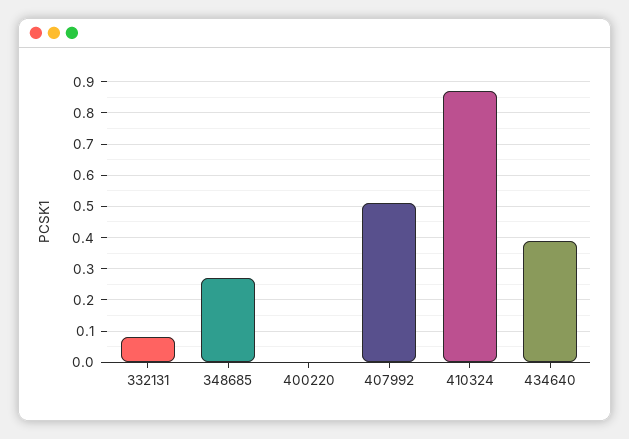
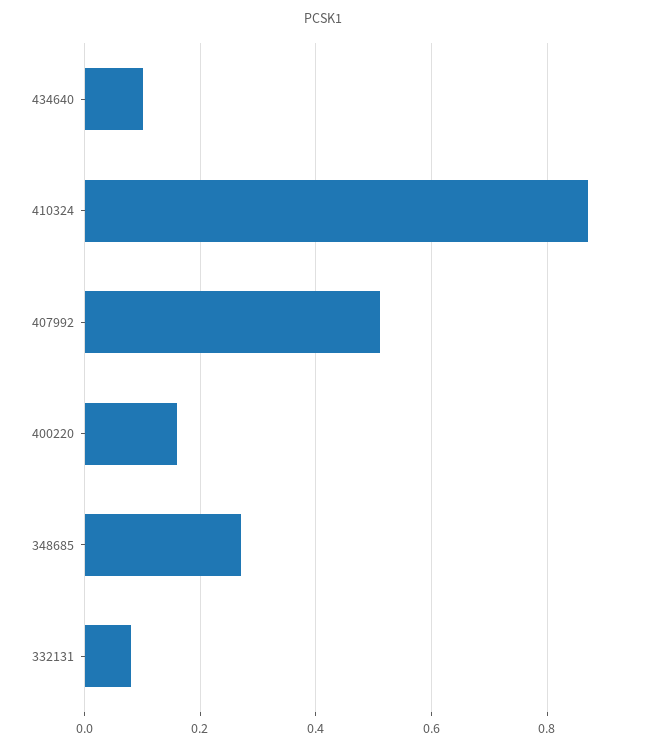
400220: 0 -> 0.15
434640: 0.4 -> 0.1

